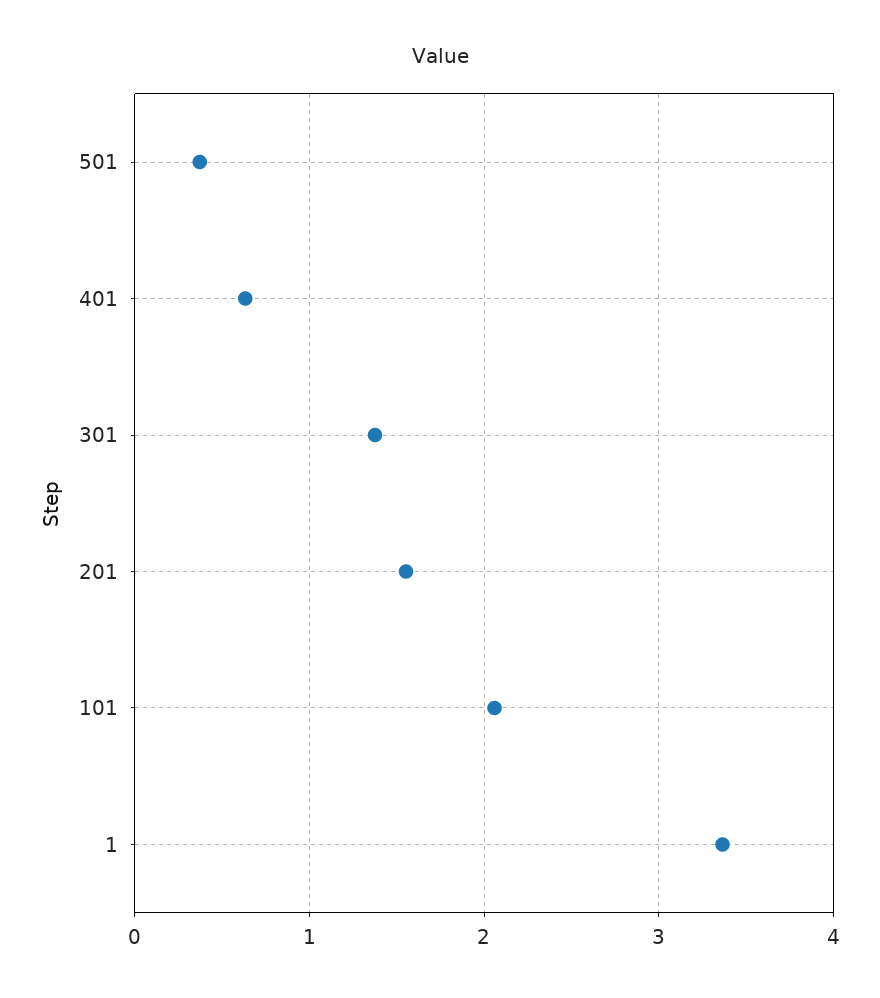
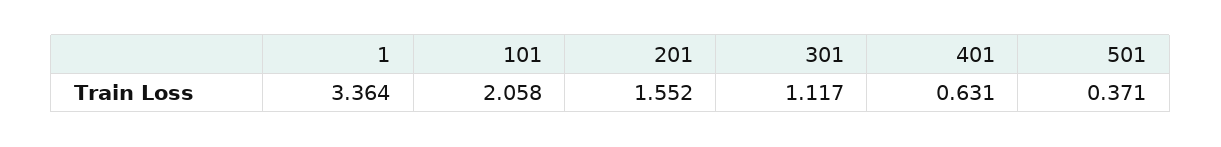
301: 1.4 -> 1.117

